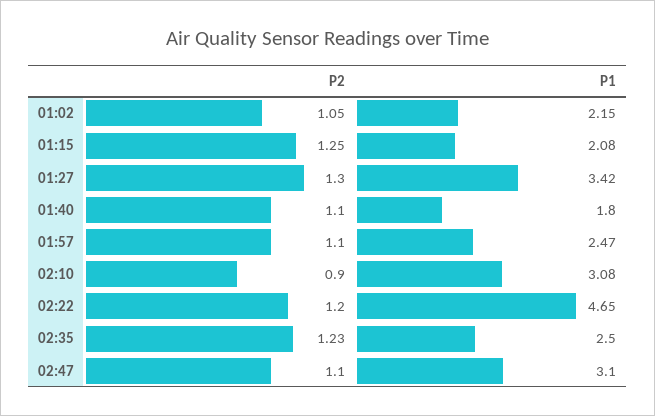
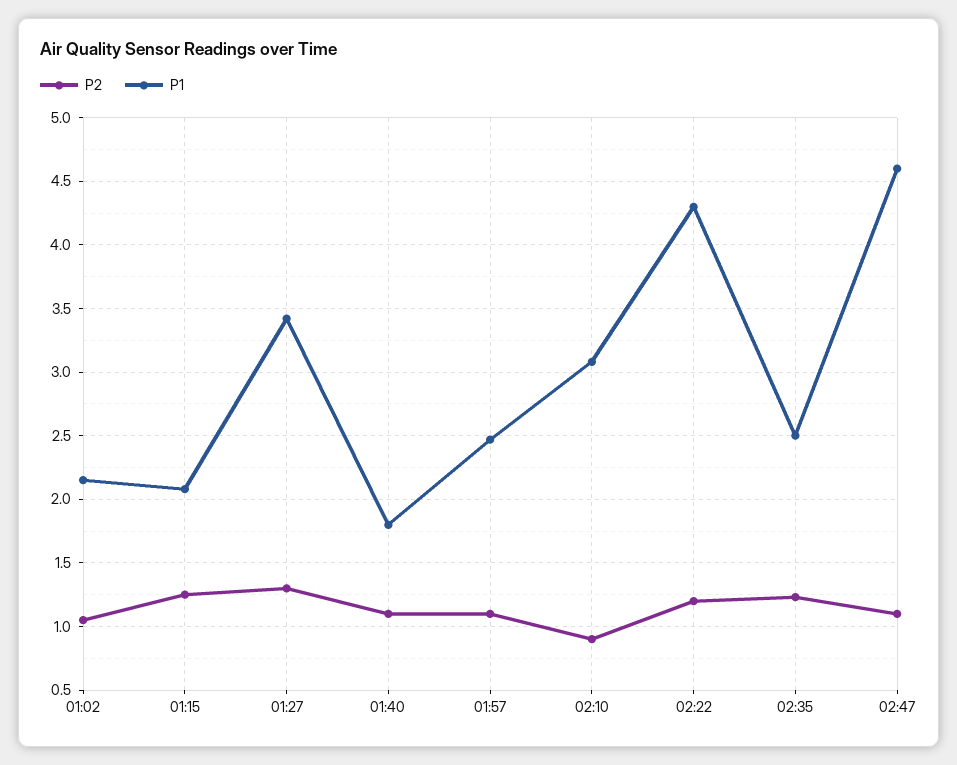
P1, 02:22: 4.65 -> 4.3
P1, 02:47: 3.1 -> 4.6

